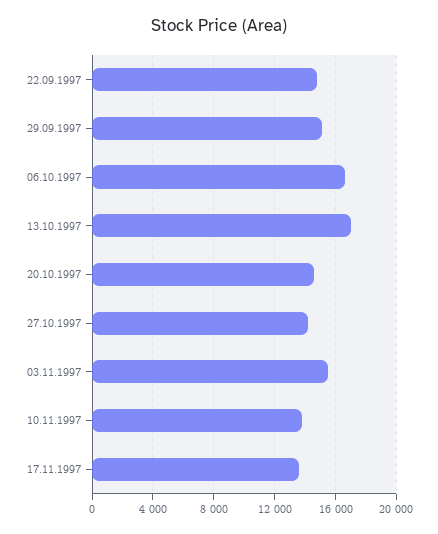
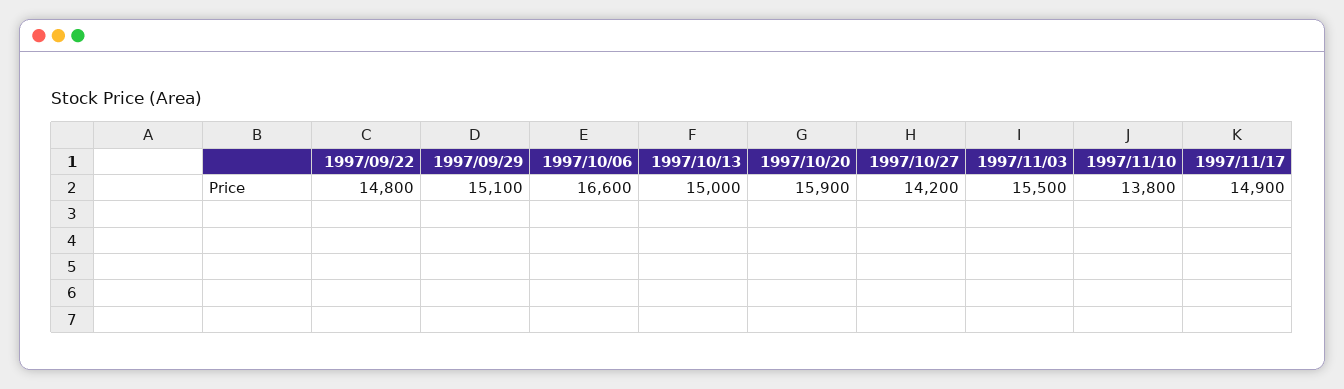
13.10.1997: 17000 -> 15000
20.10.1997: 14500 -> 15900
17.11.1997: 13500 -> 14900

